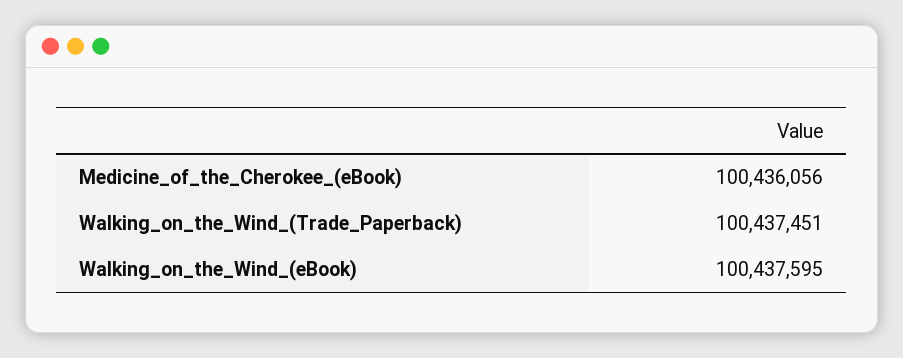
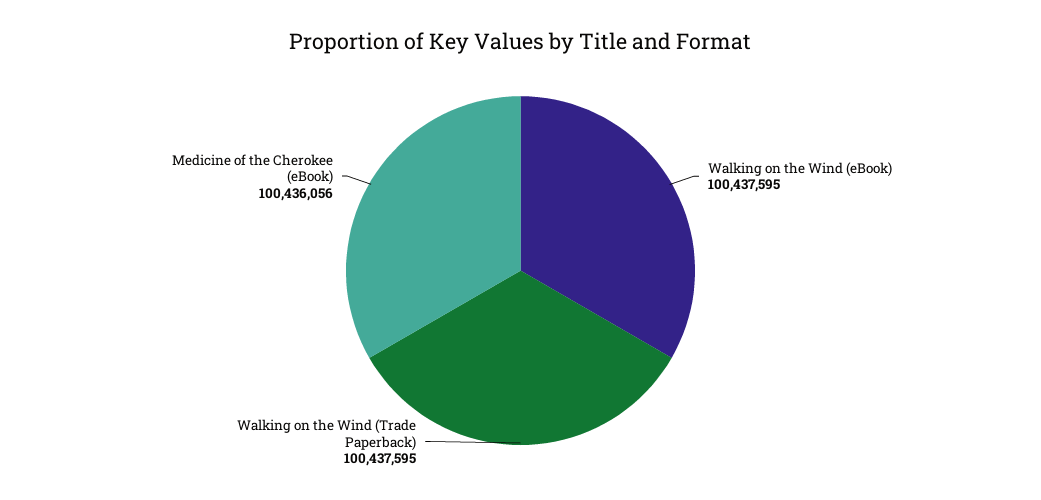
Walking_on_the_Wind_(Trade_Paperback): 100437451 -> 100437595

